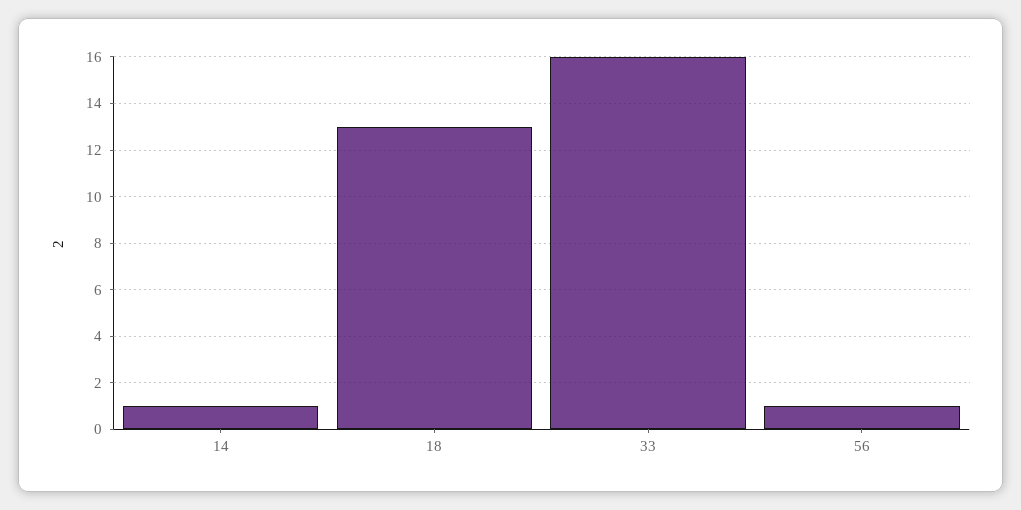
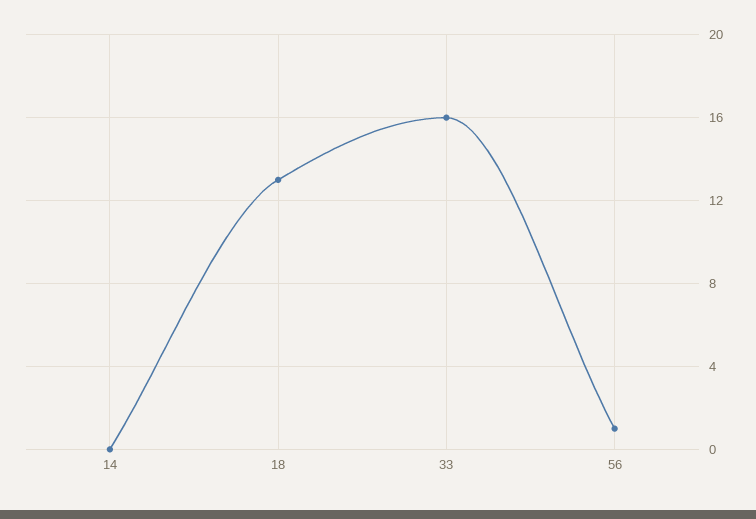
14: 1 -> 0

